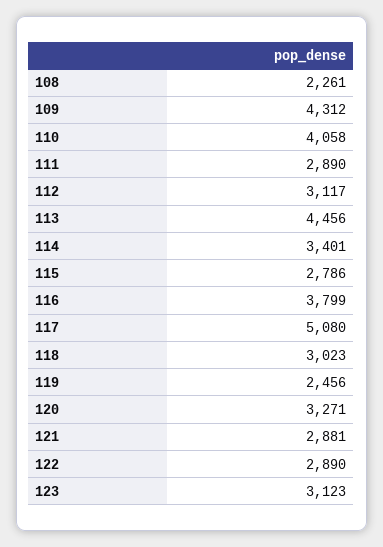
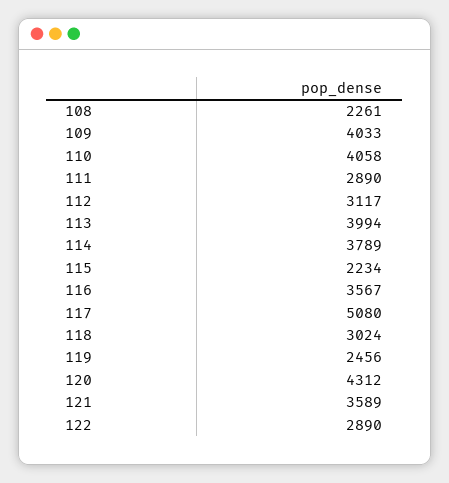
109: 4312 -> 4033
113: 4456 -> 3994
114: 3401 -> 3789
115: 2786 -> 2234
116: 3799 -> 3567
118: 3023 -> 3024
120: 3271 -> 4312
121: 2881 -> 3589
123: 3123 -> none

